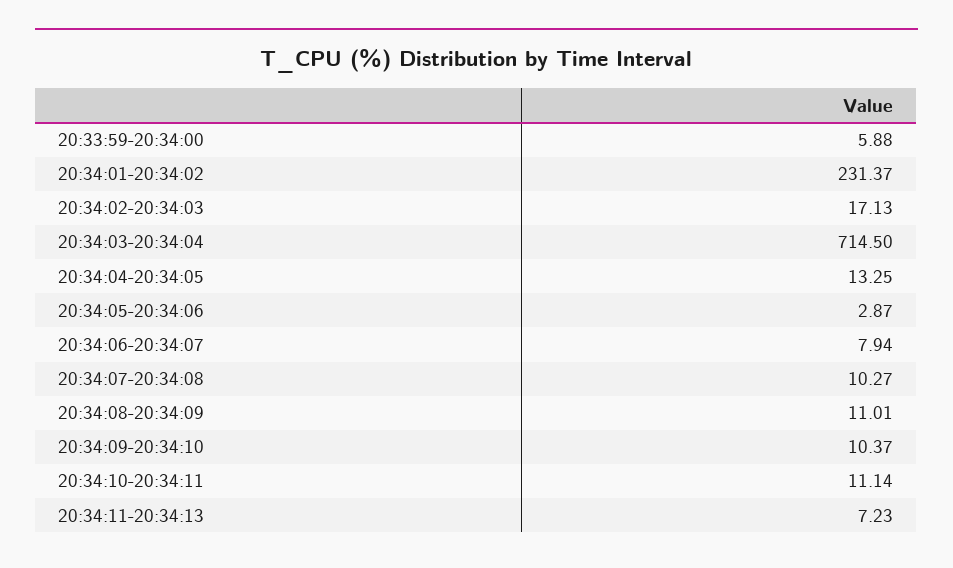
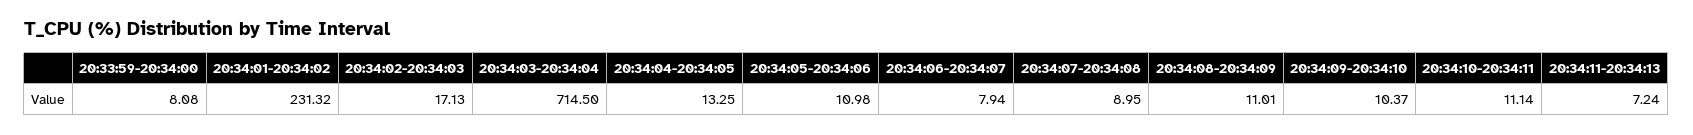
20:33:59-20:34:00: 5.88 -> 8.08
20:34:01-20:34:02: 231.37 -> 231.32
20:34:05-20:34:06: 2.87 -> 10.98
20:34:07-20:34:08: 10.27 -> 8.95
20:34:11-20:34:13: 7.23 -> 7.24

